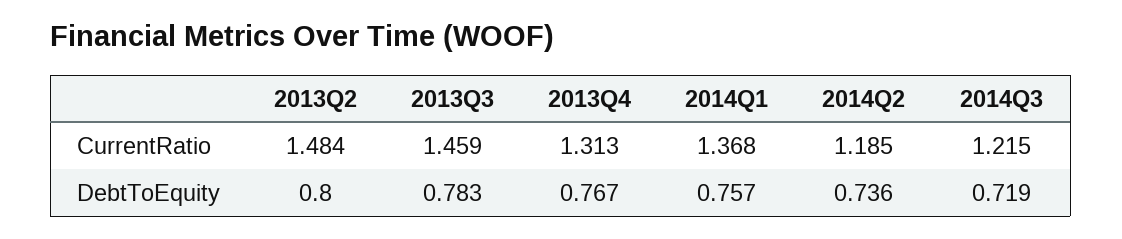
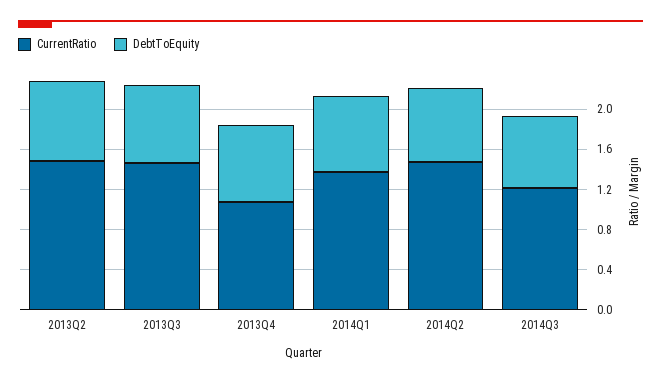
CurrentRatio, 2013Q4: 1.313 -> 1.1
CurrentRatio, 2014Q2: 1.185 -> 1.5

